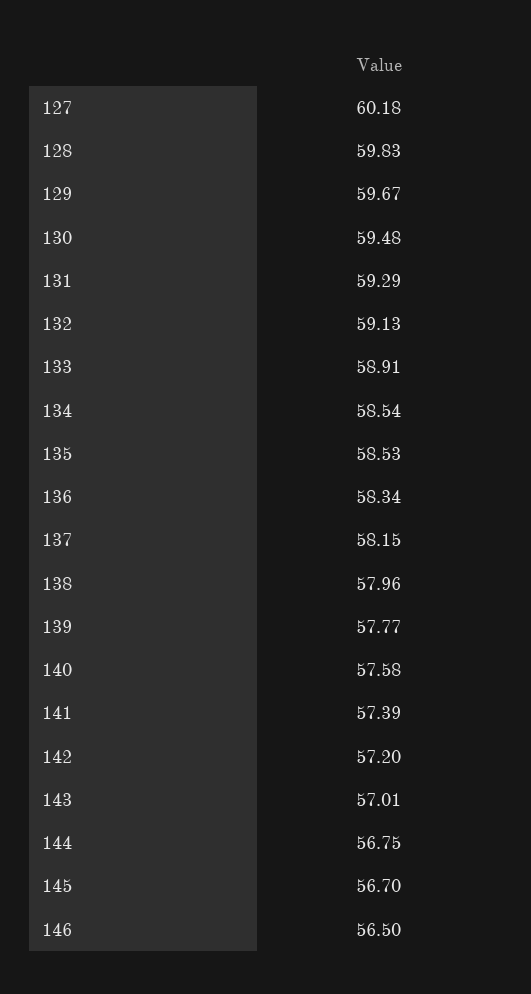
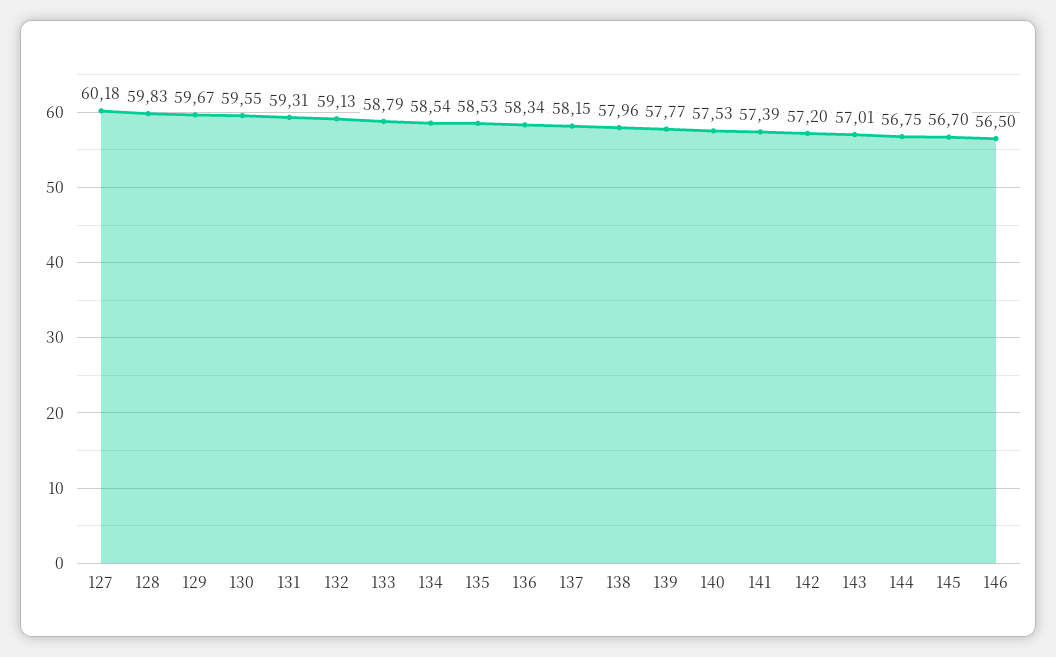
130: 59.48 -> 59.55
131: 59.29 -> 59.31
133: 58.91 -> 58.79
140: 57.58 -> 57.53

